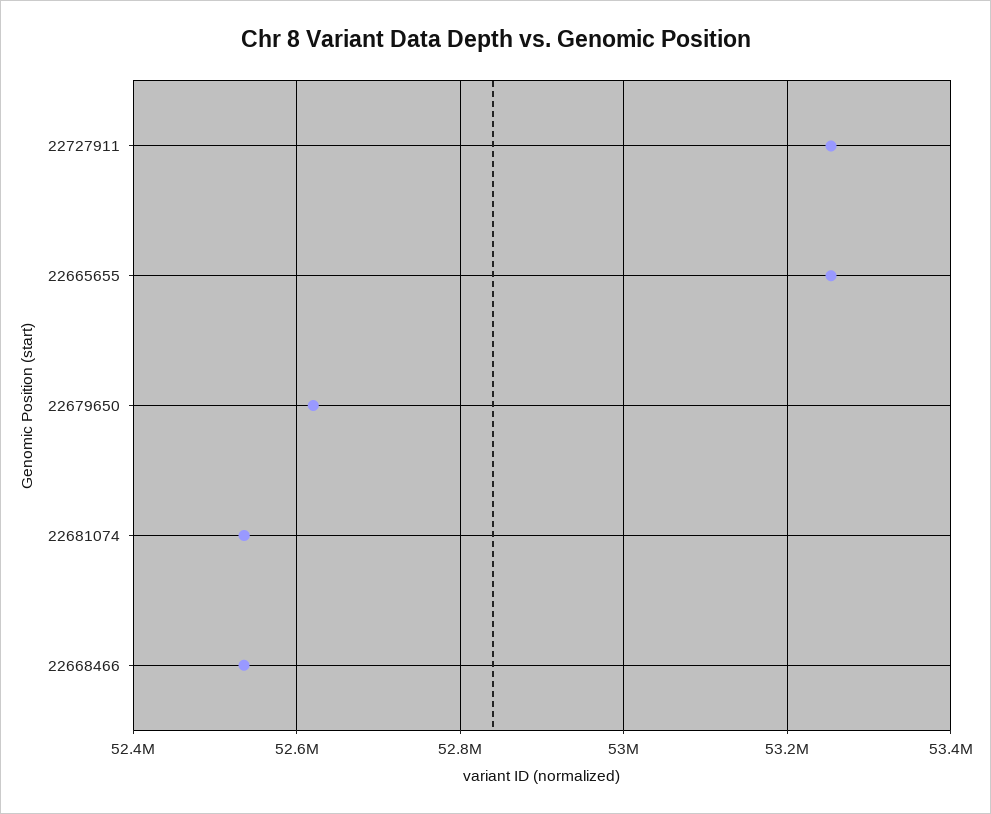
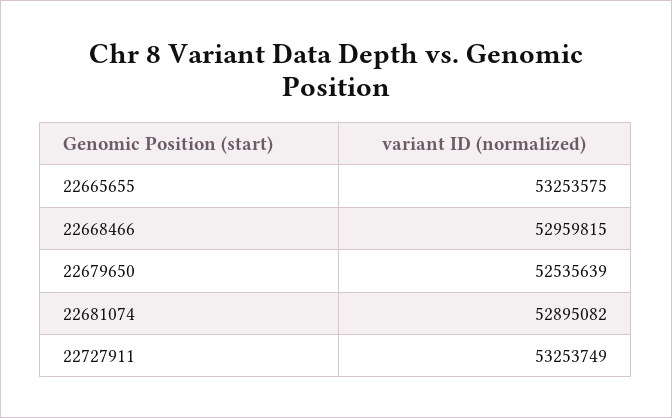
22679650: 52620000 -> 52535639
22681074: 52540000 -> 52895082
22668466: 52540000 -> 52959815

